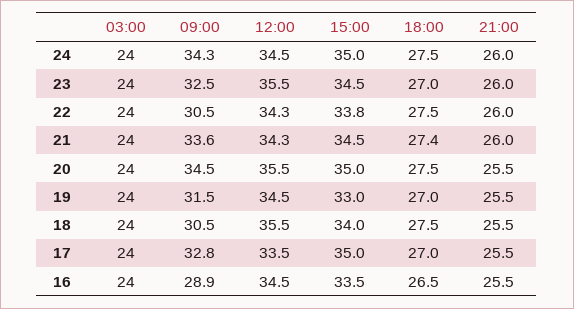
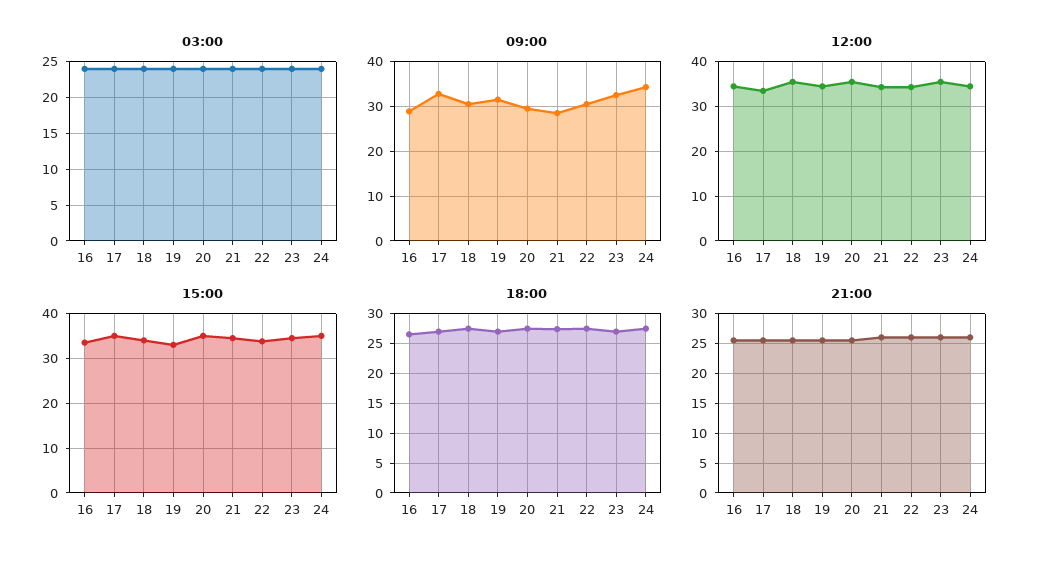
09:00, 21: 33.6 -> 28
09:00, 20: 34.5 -> 30

